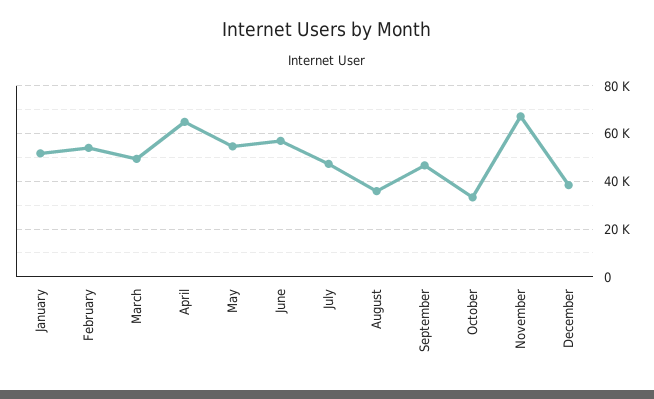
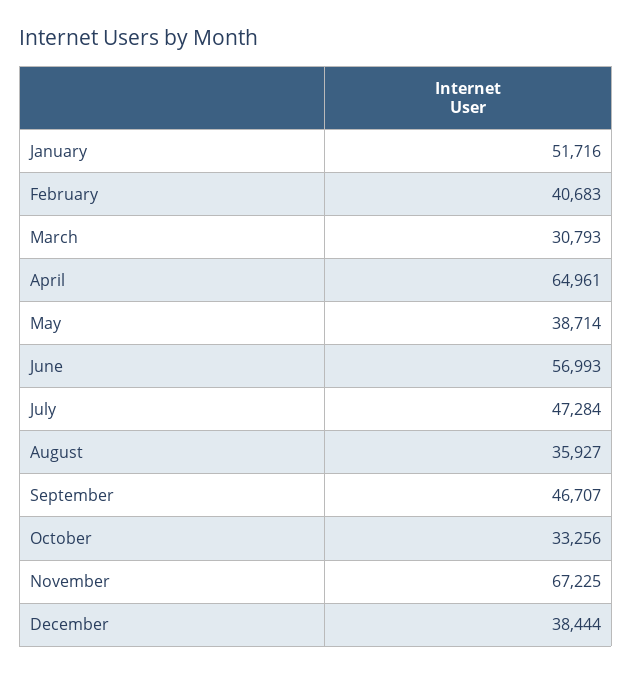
February: 55000 -> 40683
March: 50000 -> 30793
May: 55000 -> 38714

